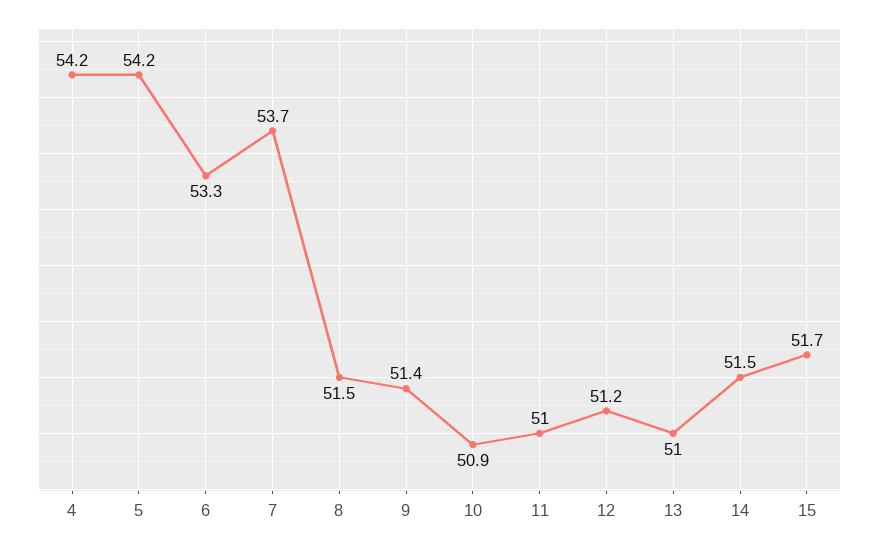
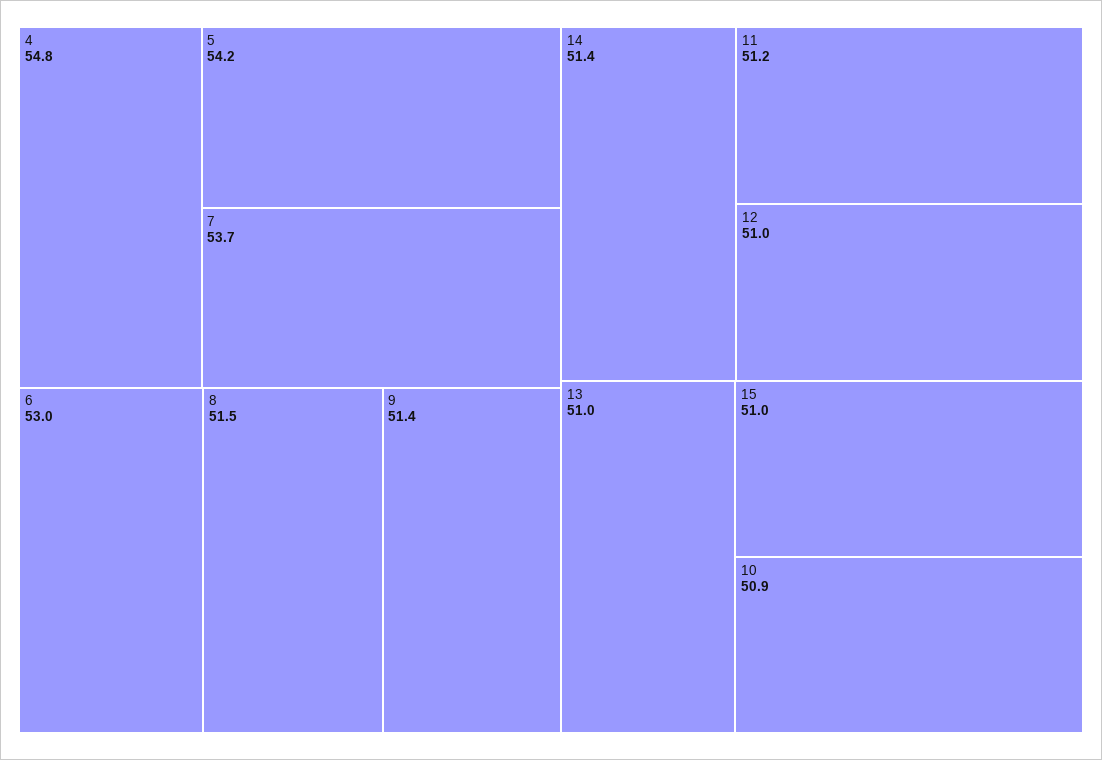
4: 54.2 -> 54.8
6: 53.3 -> 53
11: 51 -> 51.2
12: 51.2 -> 51
14: 51.5 -> 51.4
15: 51.7 -> 51

